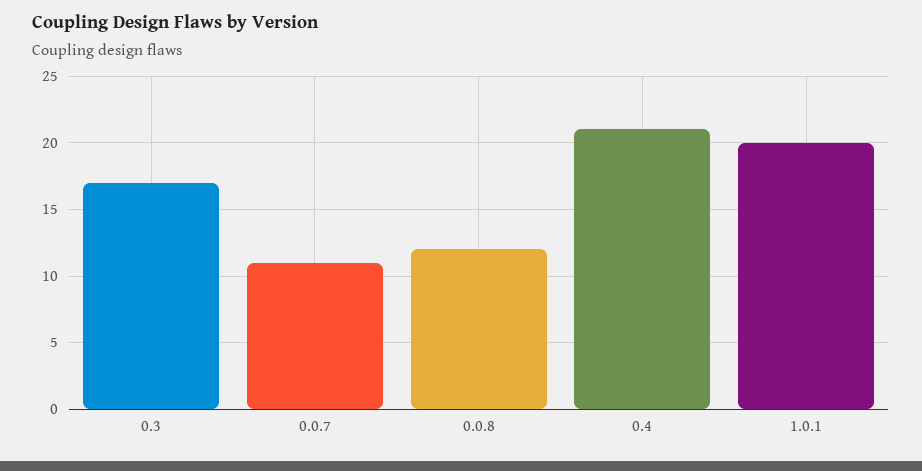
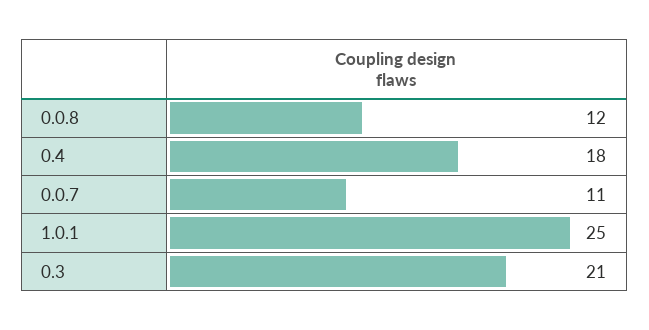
0.3: 17 -> 21
0.4: 21 -> 18
1.0.1: 20 -> 25

